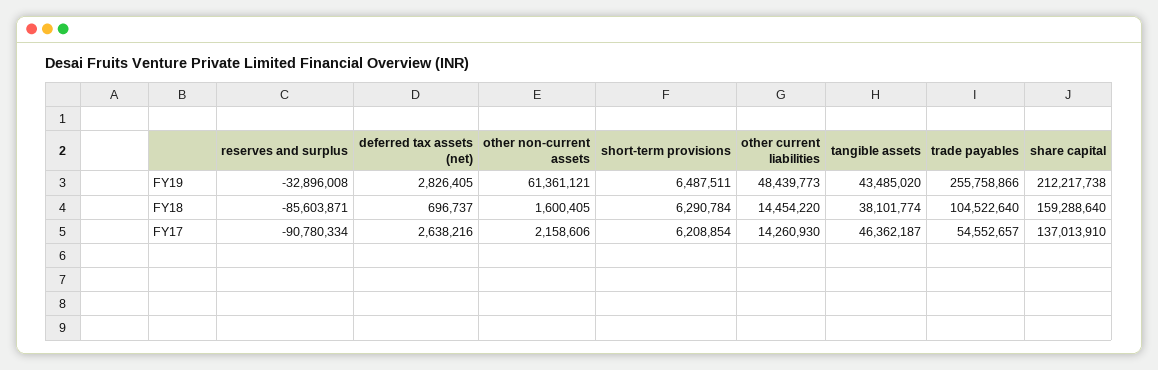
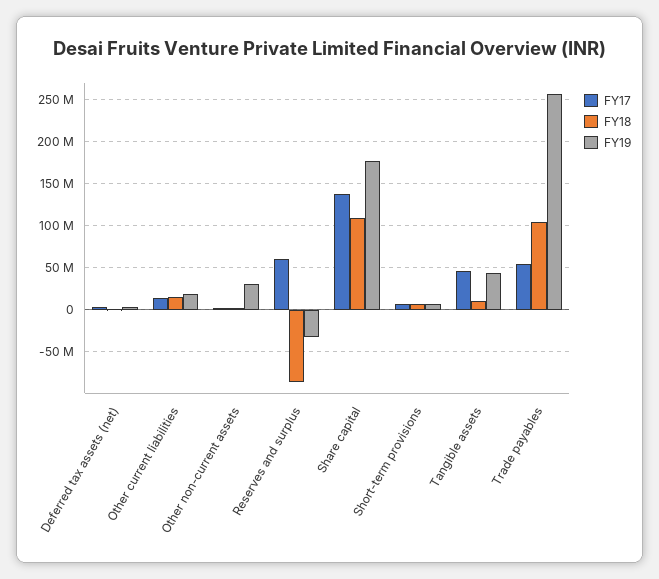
FY19, other non-current assets: 61361121 -> 30000000
FY19, other current liabilities: 48439773 -> 20000000
FY19, share capital: 212217738 -> 180000000
FY18, tangible assets: 38101774 -> 10000000
FY18, share capital: 159288640 -> 110000000
FY17, reserves and surplus: -90780334 -> 60000000

